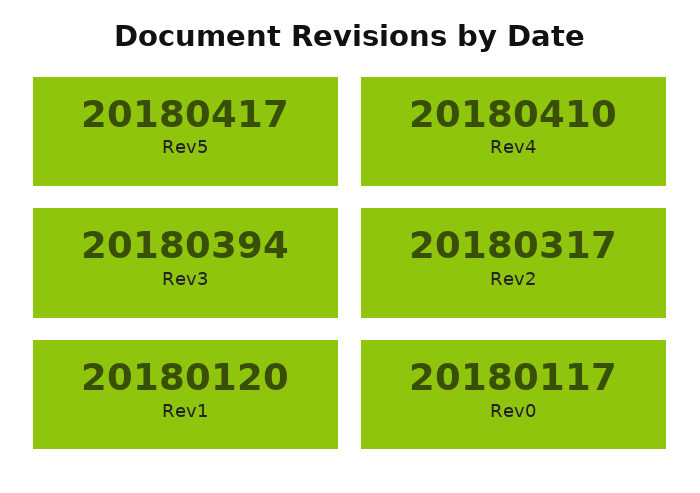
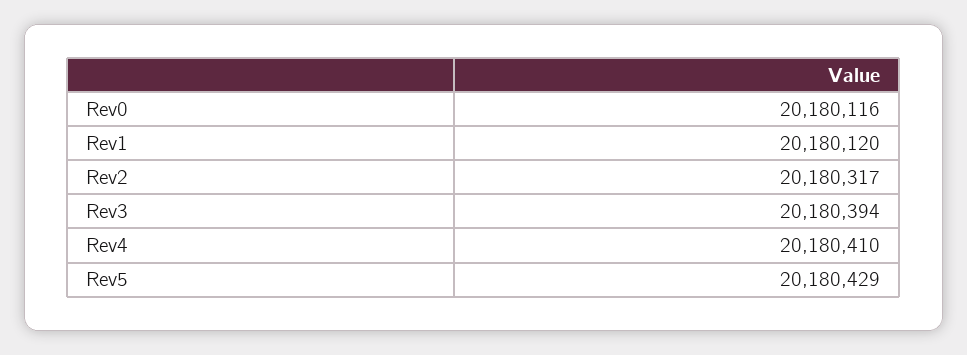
Rev5: 20180417 -> 20180429
Rev0: 20180117 -> 20180116

